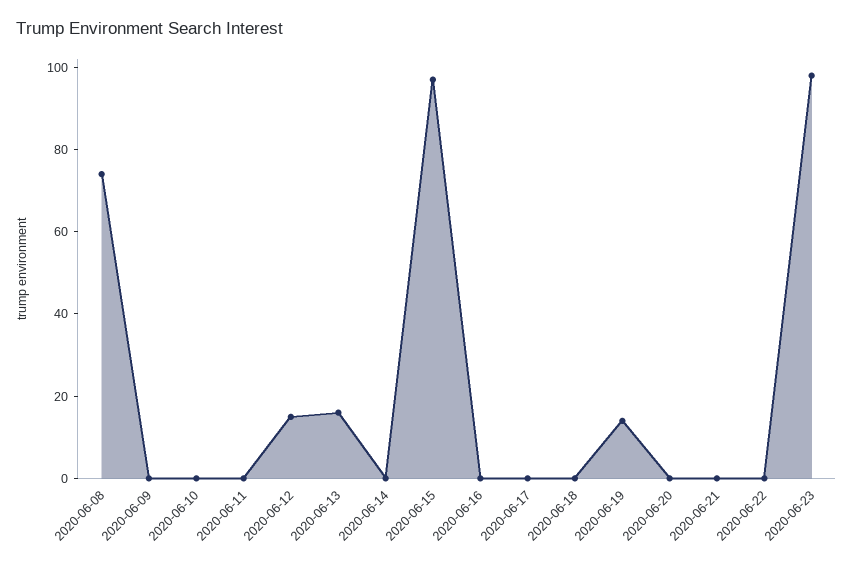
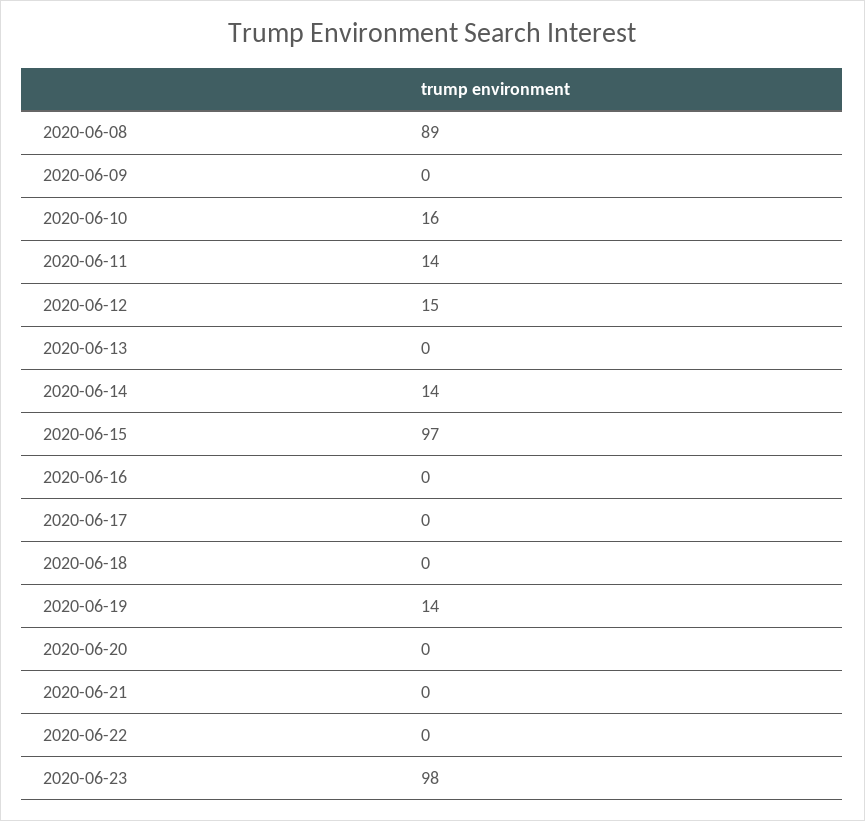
2020-06-08: 75 -> 89
2020-06-10: 0 -> 16
2020-06-11: 0 -> 14
2020-06-13: 15 -> 0
2020-06-14: 0 -> 14

